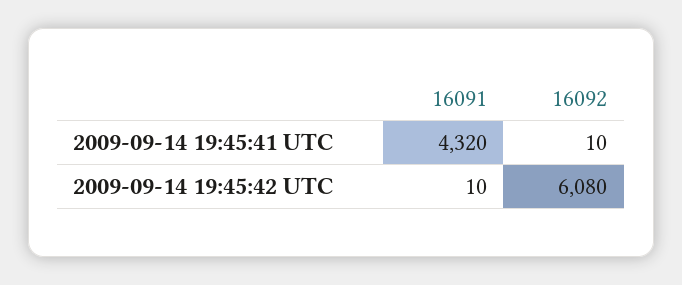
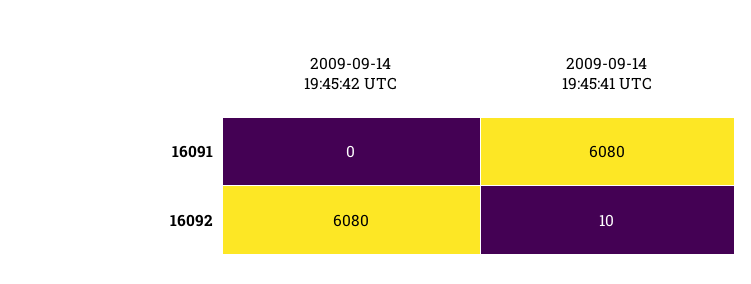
16091, 2009-09-14 19:45:41 UTC: 4320 -> 6080
16091, 2009-09-14 19:45:42 UTC: 10 -> 0

